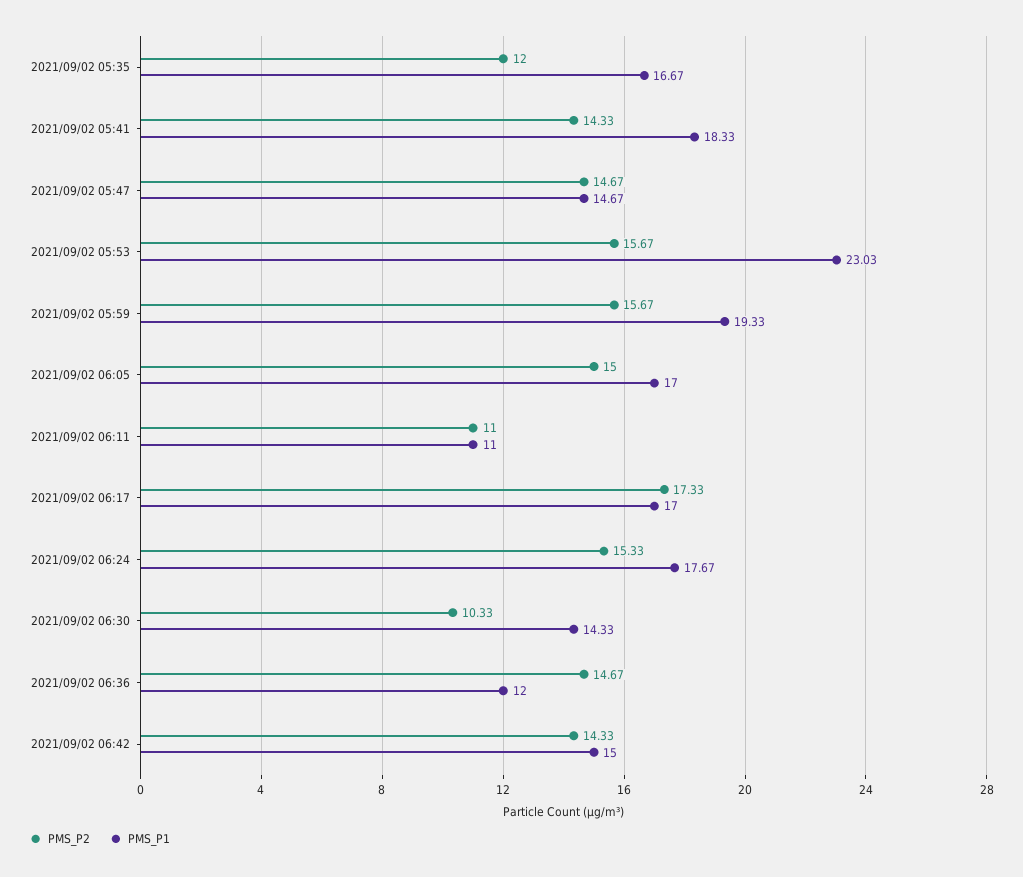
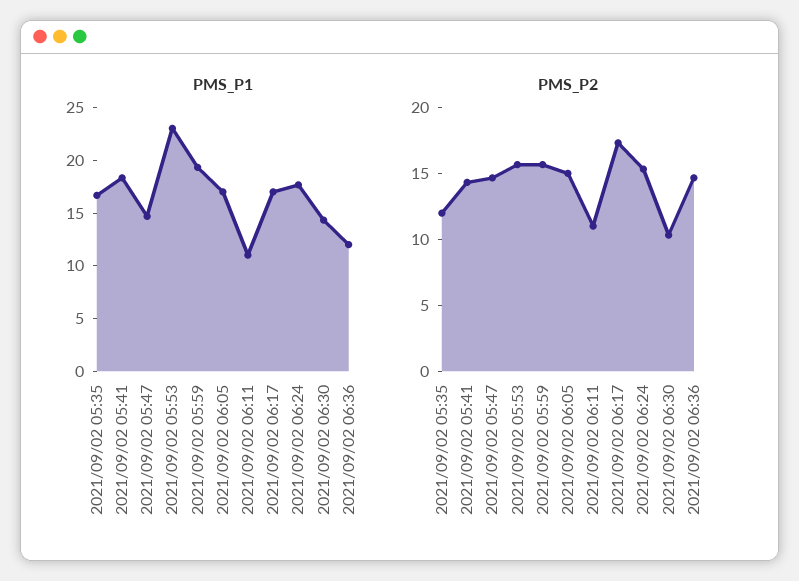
PMS_P2, 2021/09/02 06:42: 14.33 -> none
PMS_P1, 2021/09/02 06:42: 15 -> none

